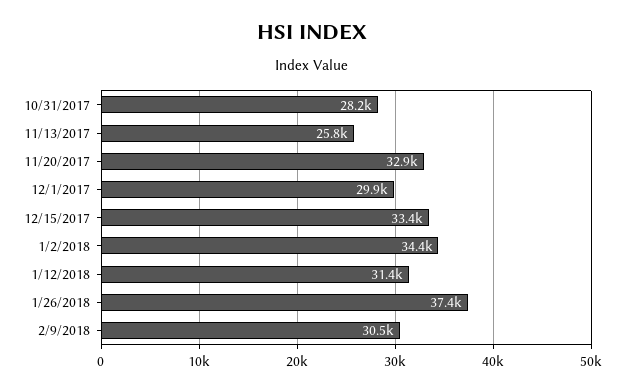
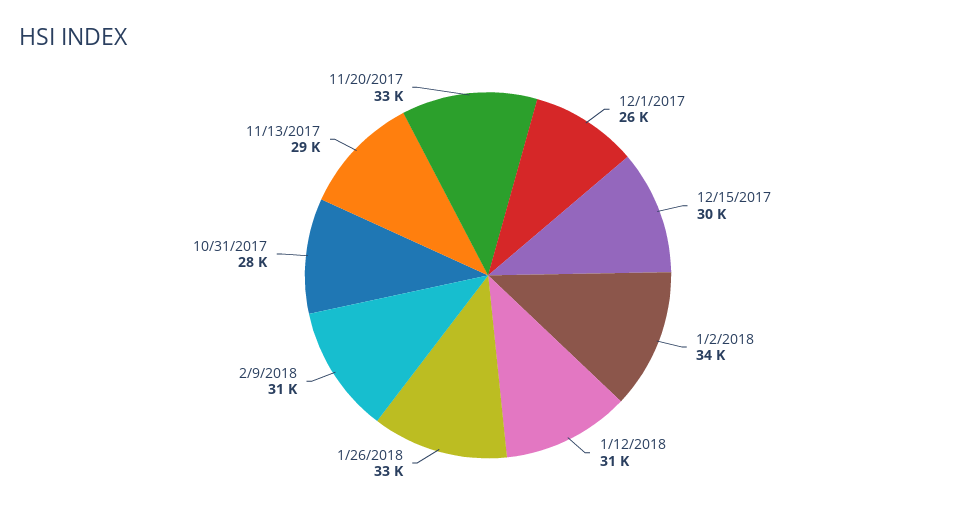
11/13/2017: 25800 -> 29000
12/1/2017: 29900 -> 26000
12/15/2017: 33400 -> 30000
1/26/2018: 37400 -> 33000

